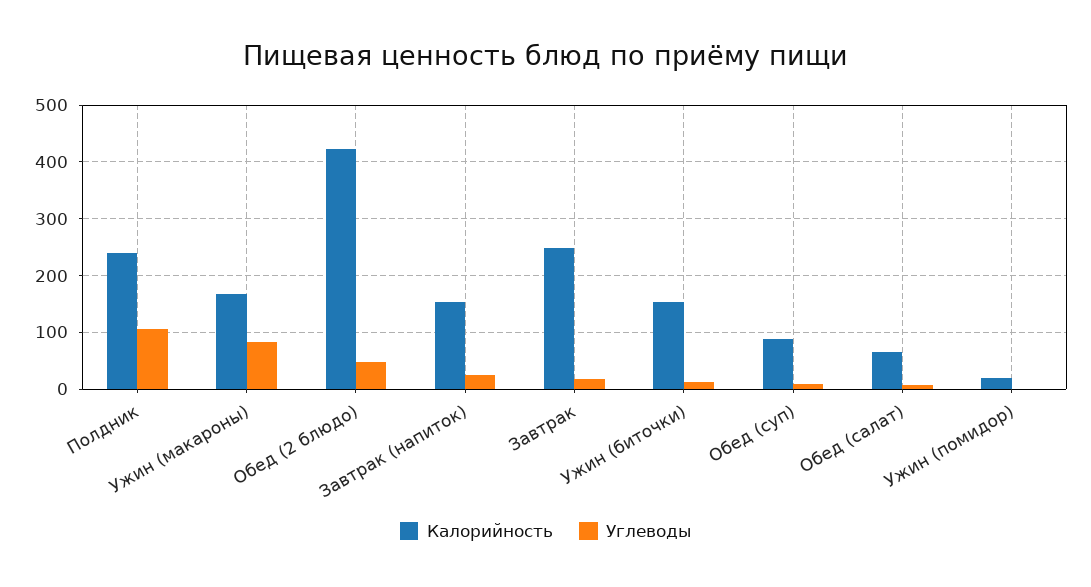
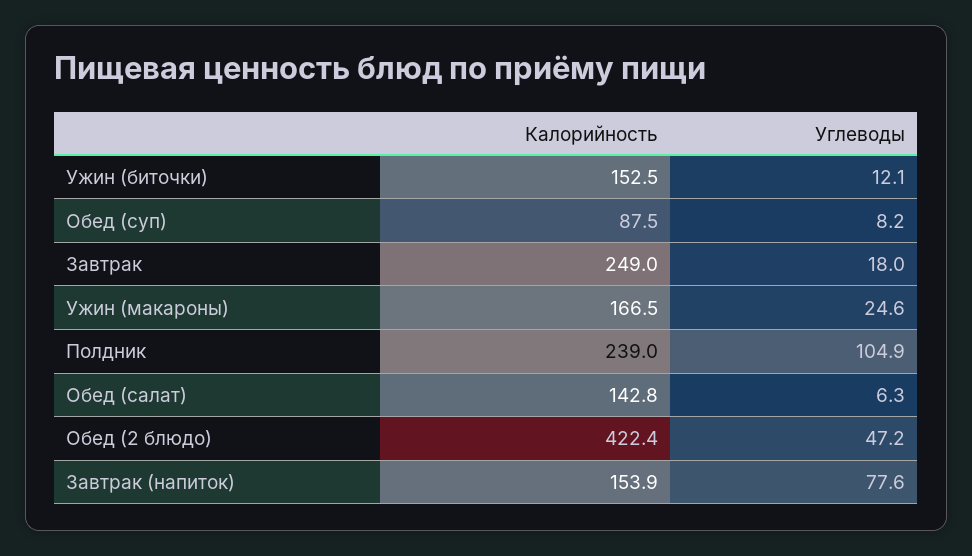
Углеводы, Ужин (макароны): 80 -> 24.6
Углеводы, Завтрак (напиток): 20 -> 77.6
Калорийность, Обед (салат): 60 -> 142.8
Калорийность, Ужин (помидор): 20 -> none
Углеводы, Ужин (помидор): 0 -> none

